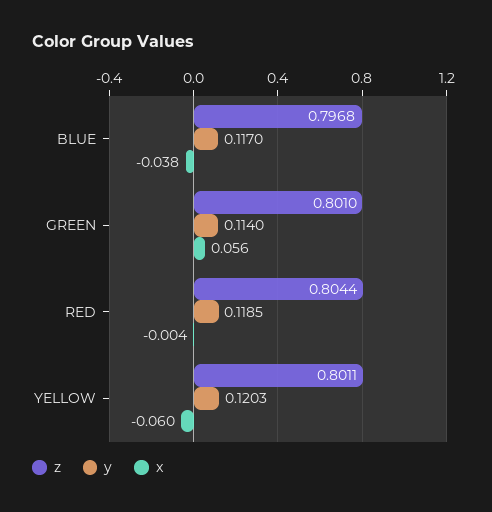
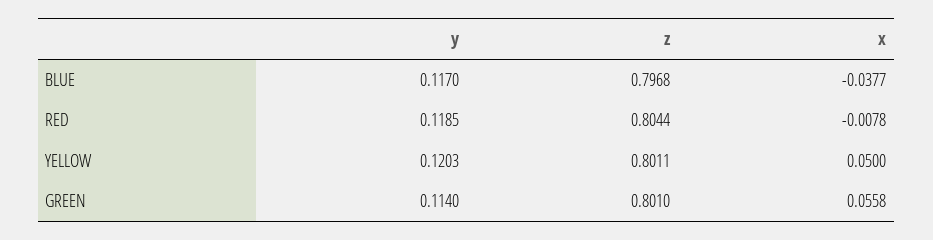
x, RED: -0.004 -> -0.0078
x, YELLOW: -0.06 -> 0.05

